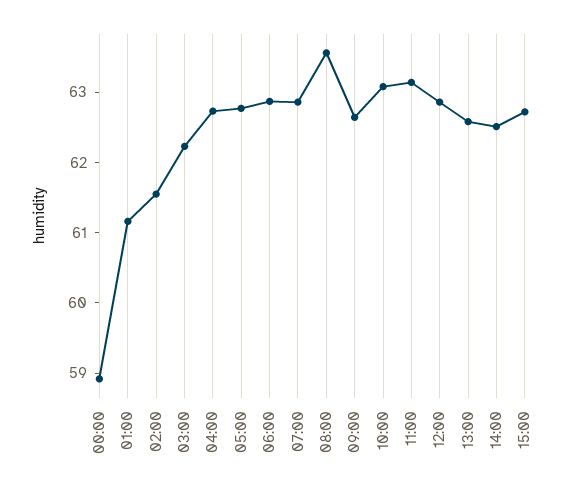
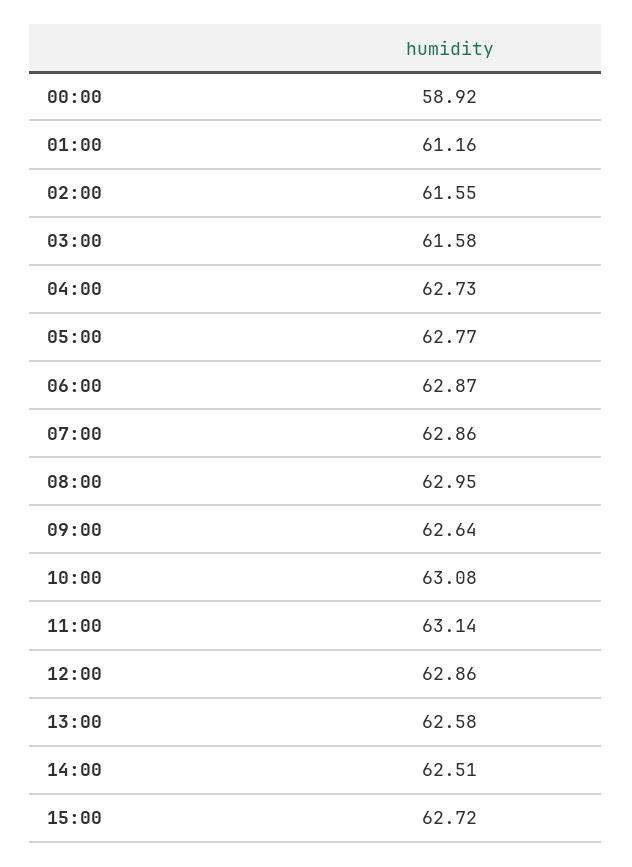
03:00: 62.2 -> 61.58
08:00: 63.6 -> 62.95

